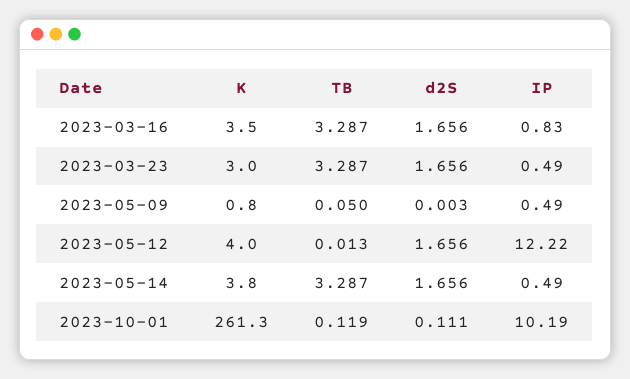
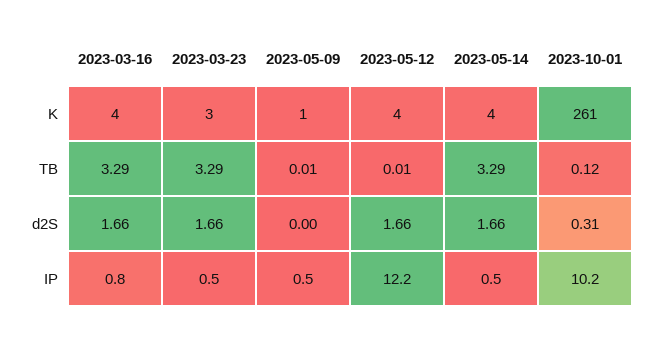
TB, 2023-05-09: 0.05 -> 0.01
d2S, 2023-10-01: 0.111 -> 0.31

